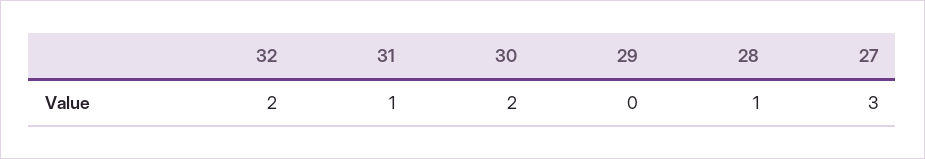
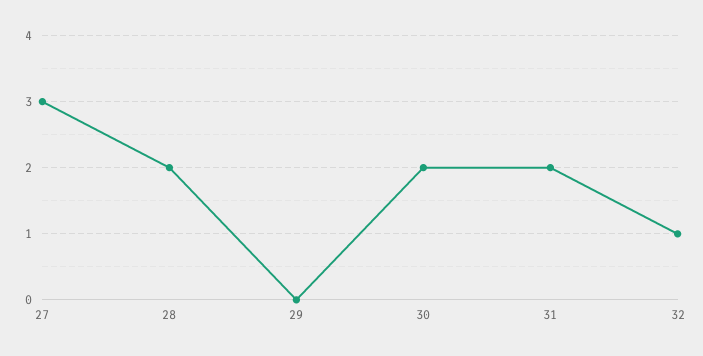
32: 2 -> 1
31: 1 -> 2
28: 1 -> 2

